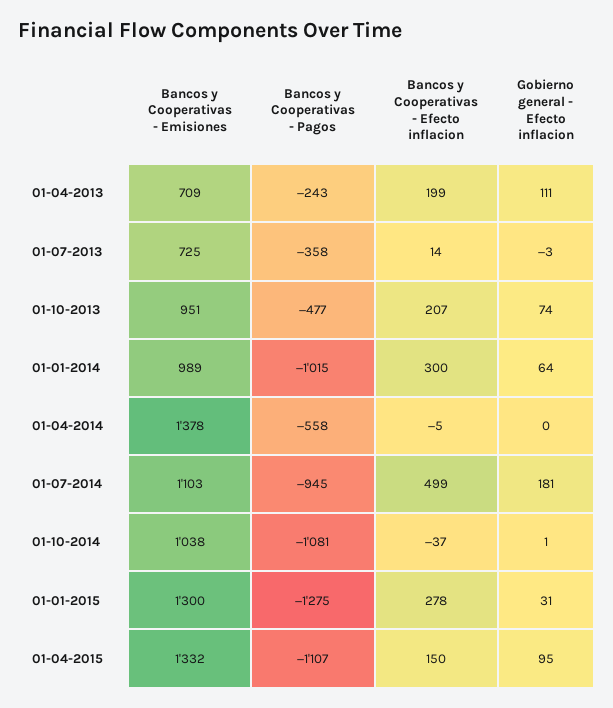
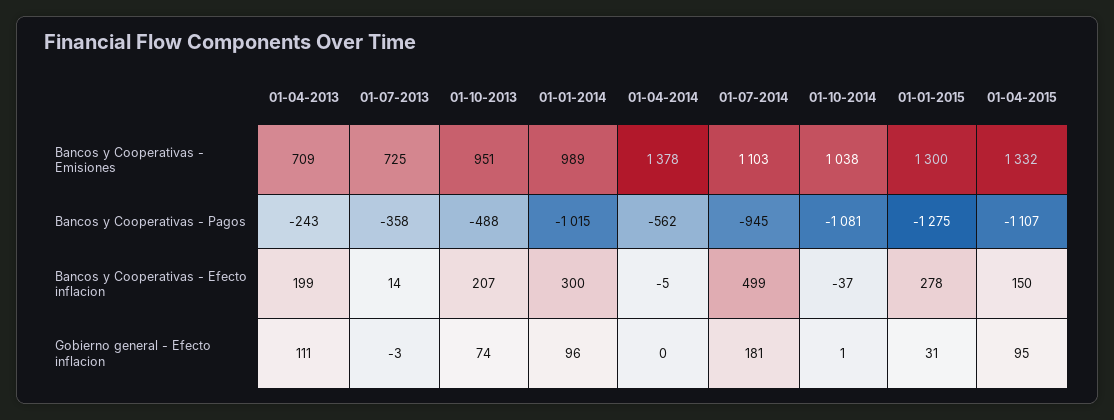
Bancos y Cooperativas - Pagos, 01-10-2013: -477 -> -488
Gobierno general - Efecto inflacion, 01-01-2014: 64 -> 96
Bancos y Cooperativas - Pagos, 01-04-2014: -558 -> -562

